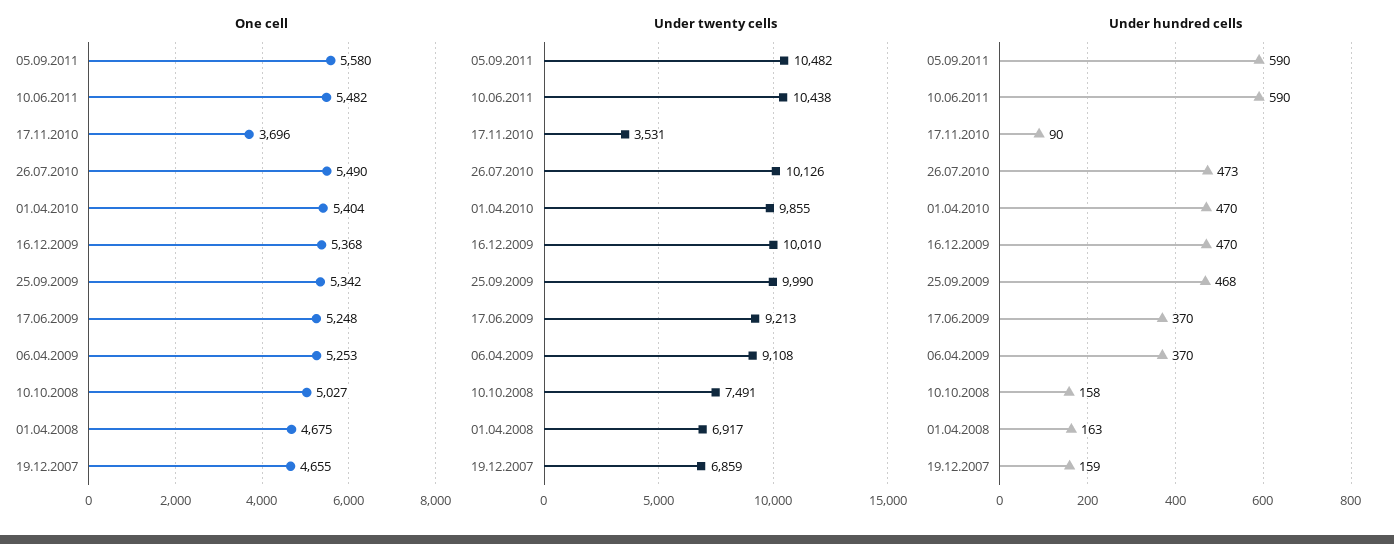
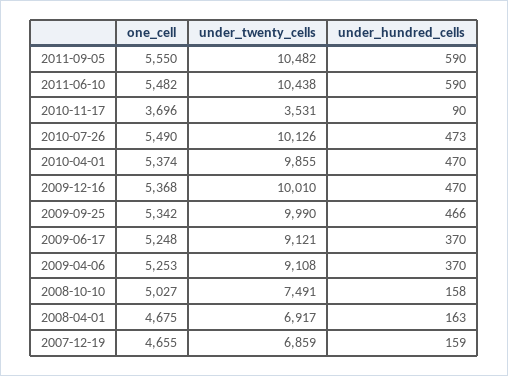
One cell, 05.09.2011: 5580 -> 5550
One cell, 01.04.2010: 5404 -> 5374
Under twenty cells, 17.06.2009: 9213 -> 9121
Under hundred cells, 25.09.2009: 468 -> 466

